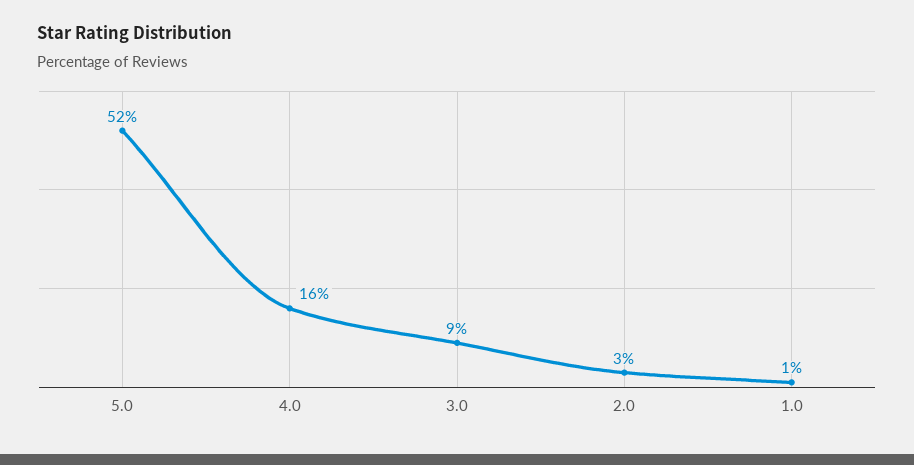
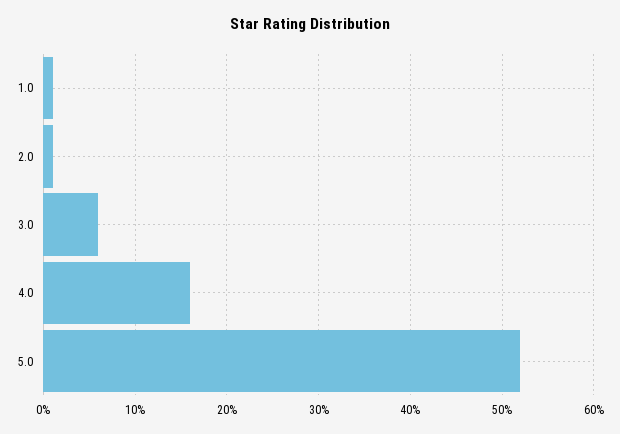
3.0: 9 -> 6
2.0: 3 -> 1

